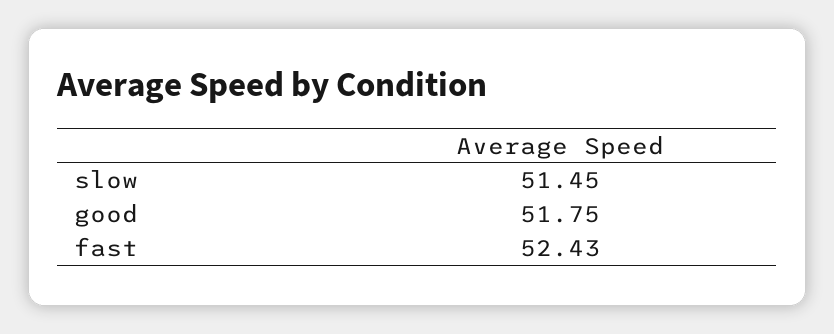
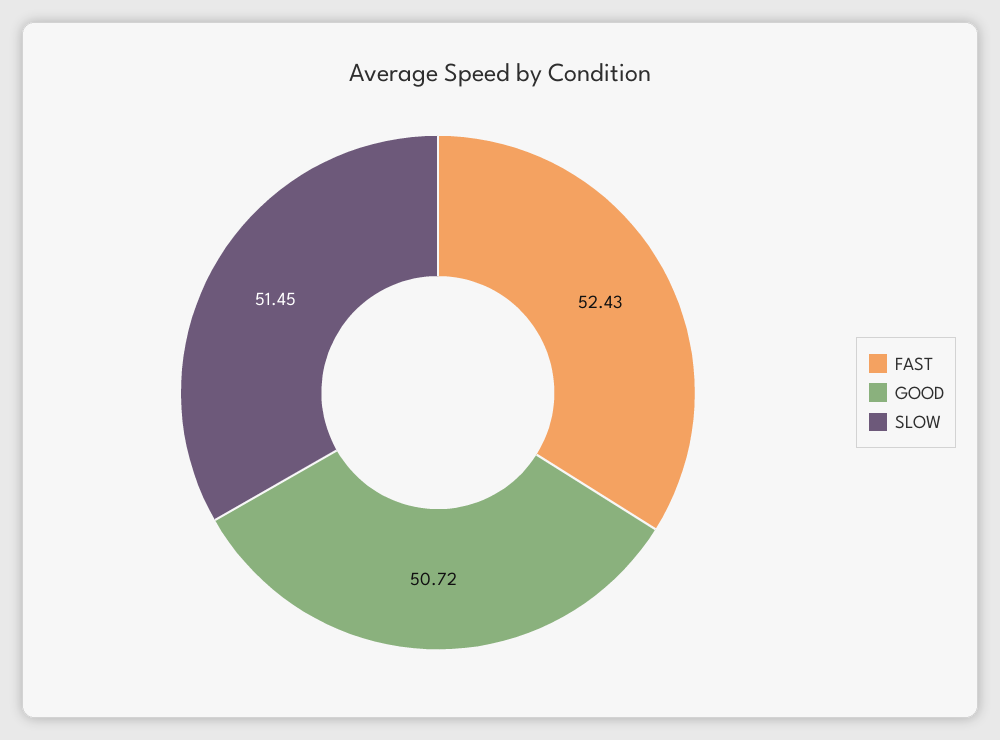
good: 51.75 -> 50.72

